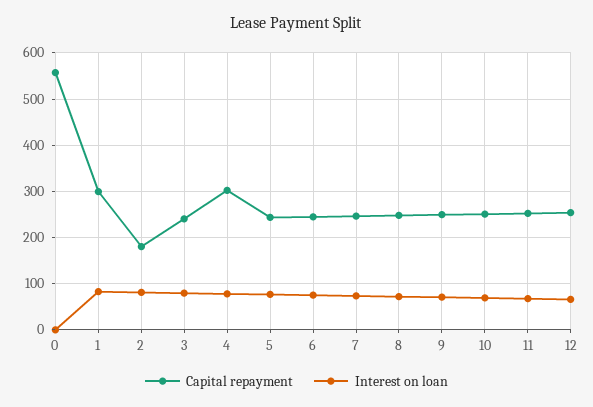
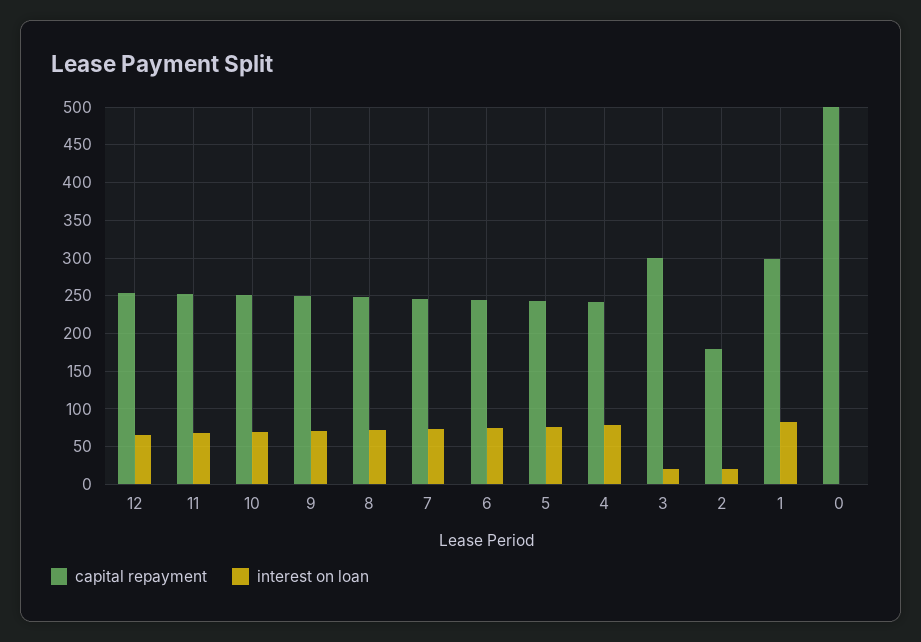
Capital repayment, 0: 560 -> 500
Interest on loan, 2: 80 -> 20
Capital repayment, 3: 240 -> 300
Interest on loan, 3: 80 -> 20
Capital repayment, 4: 300 -> 240

